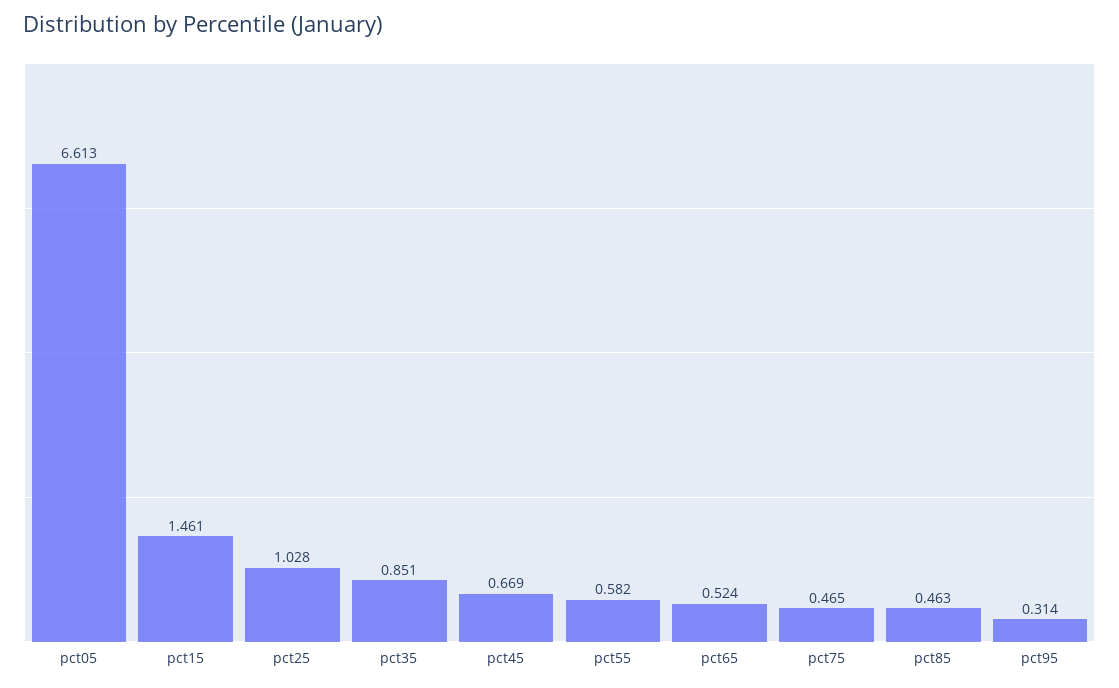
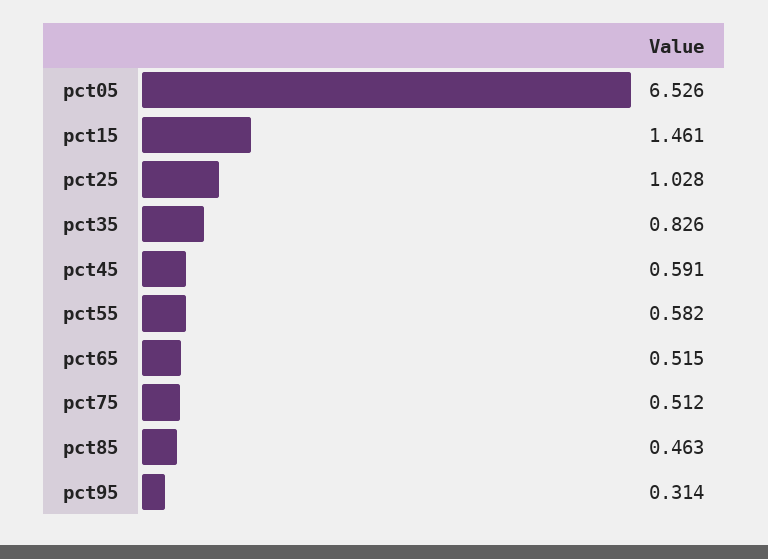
pct05: 6.613 -> 6.526
pct35: 0.851 -> 0.826
pct45: 0.669 -> 0.591
pct65: 0.524 -> 0.515
pct75: 0.465 -> 0.512

